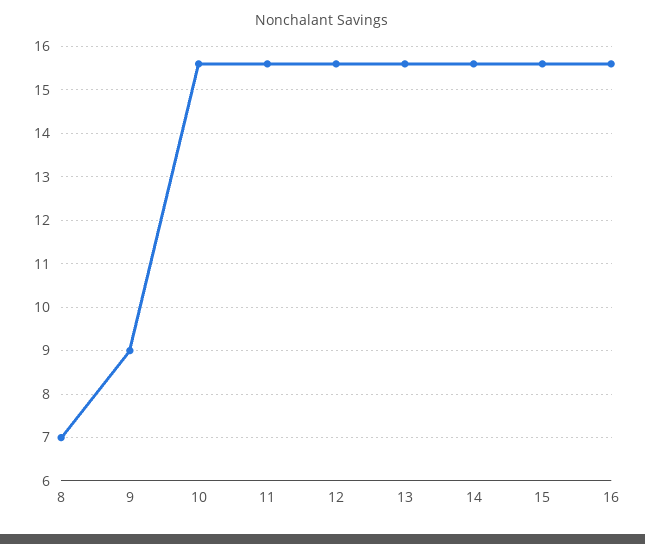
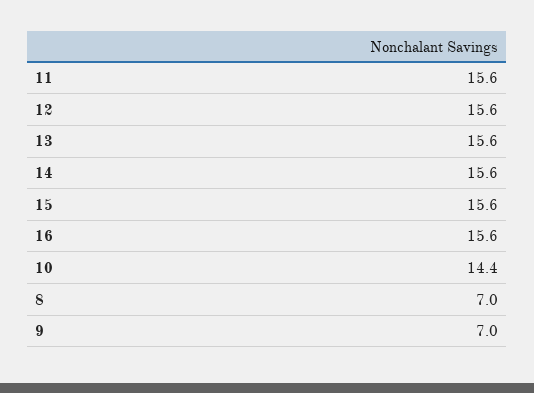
9: 9 -> 7
10: 15.5 -> 14.4

